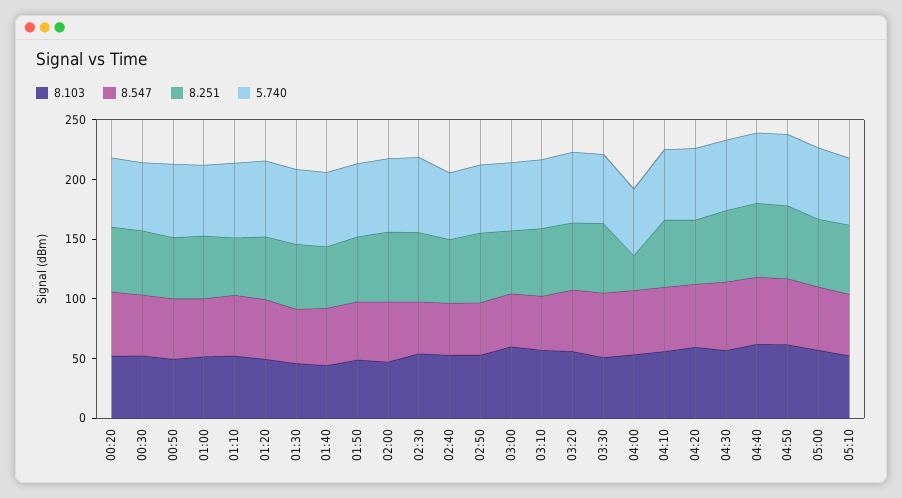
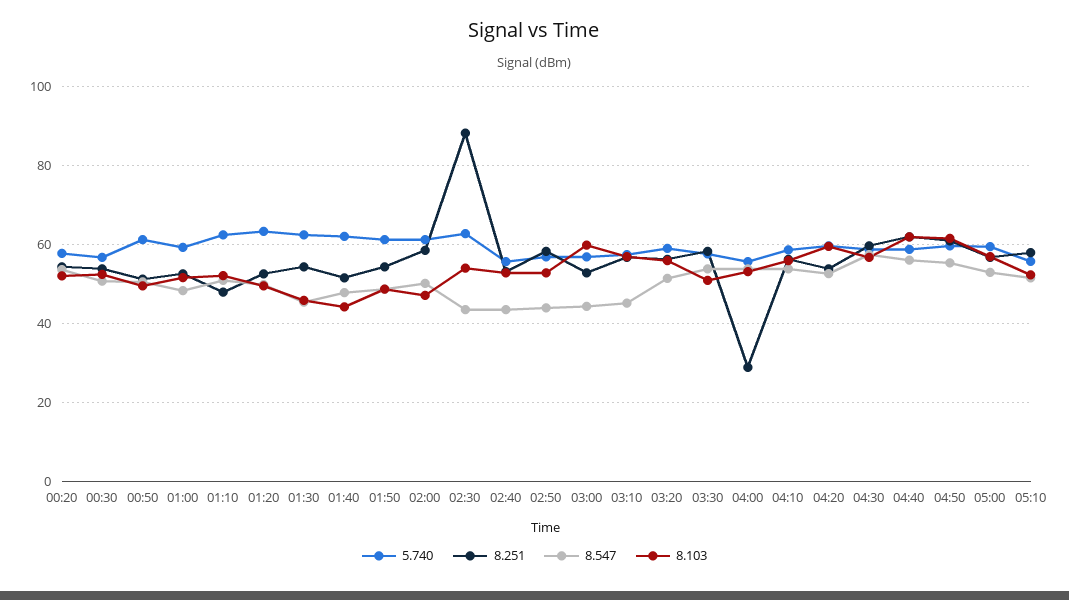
8.251, 02:30: 60 -> 88

